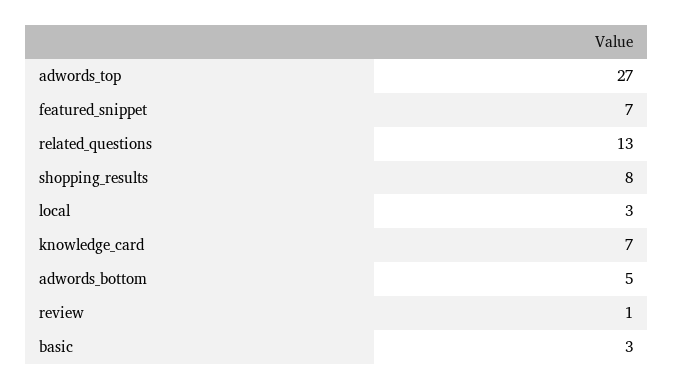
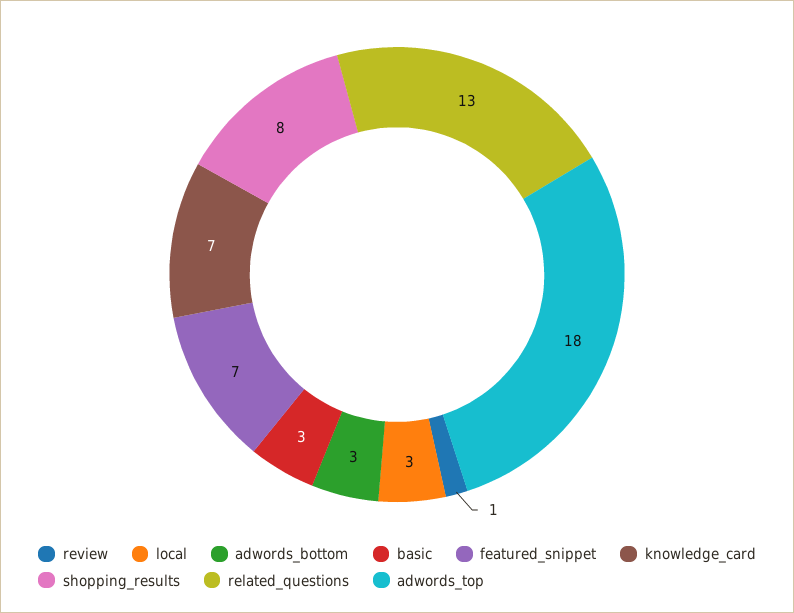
adwords_top: 27 -> 18
adwords_bottom: 5 -> 3

